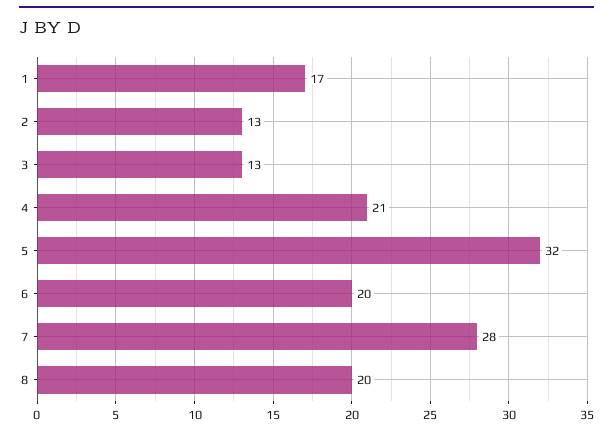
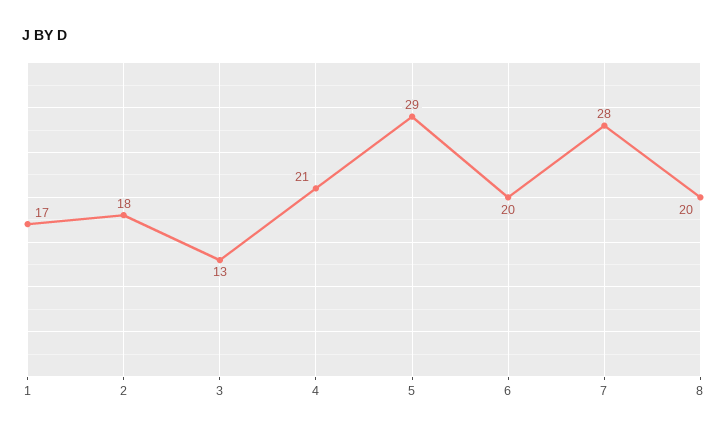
2: 13 -> 18
5: 32 -> 29

